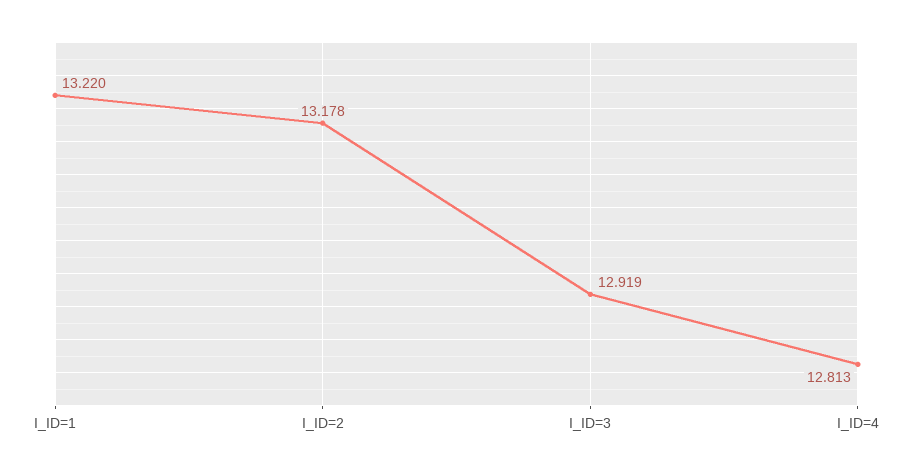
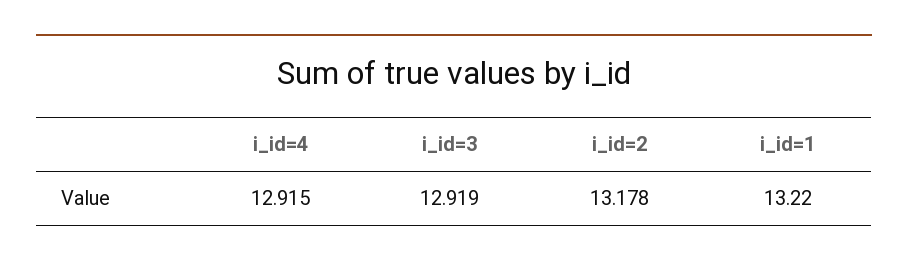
I_ID=4: 12.813 -> 12.915

